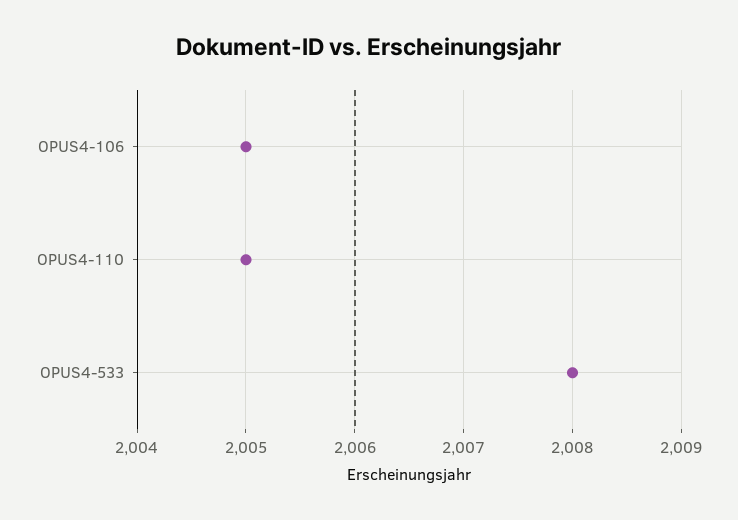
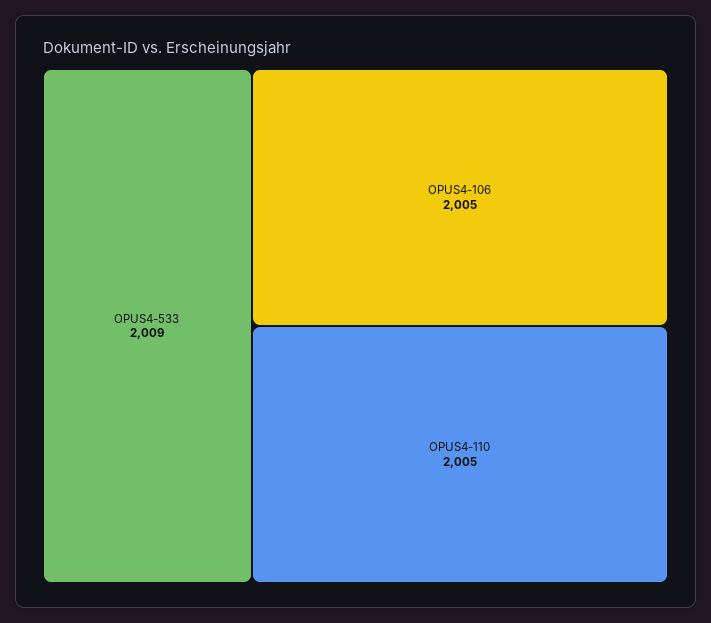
OPUS4-533: 2008 -> 2009

